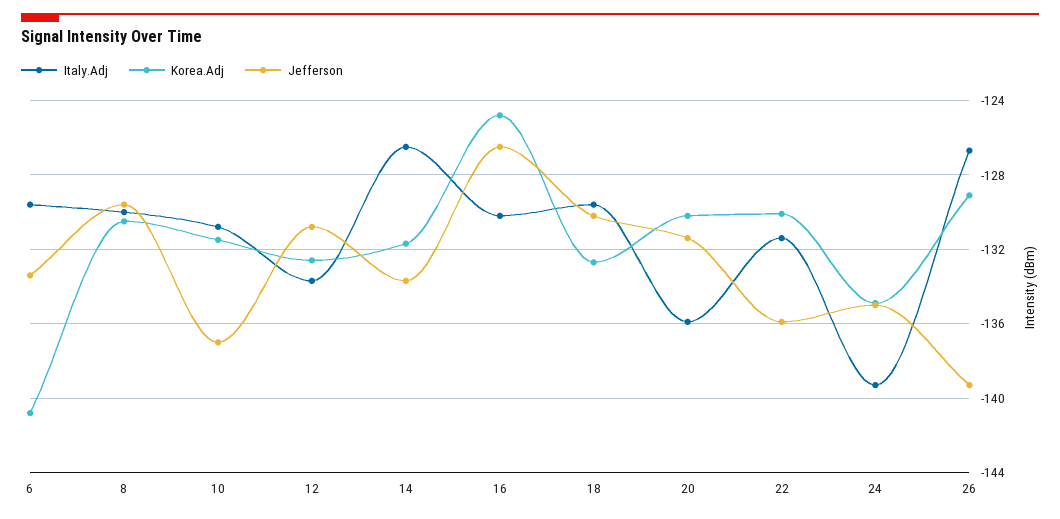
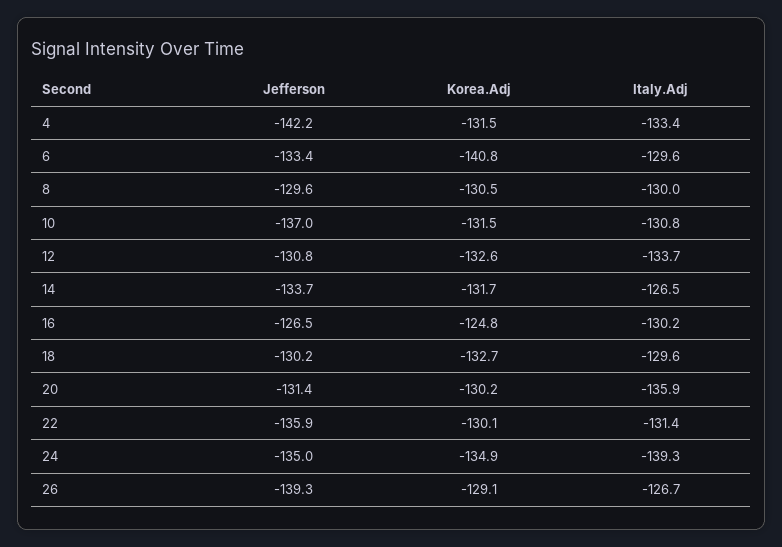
Jefferson, 4: none -> -142.2
Korea.Adj, 4: none -> -131.5
Italy.Adj, 4: none -> -133.4

